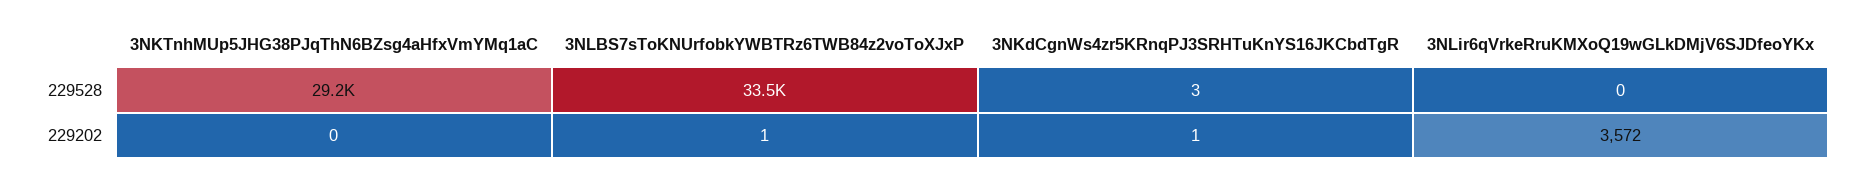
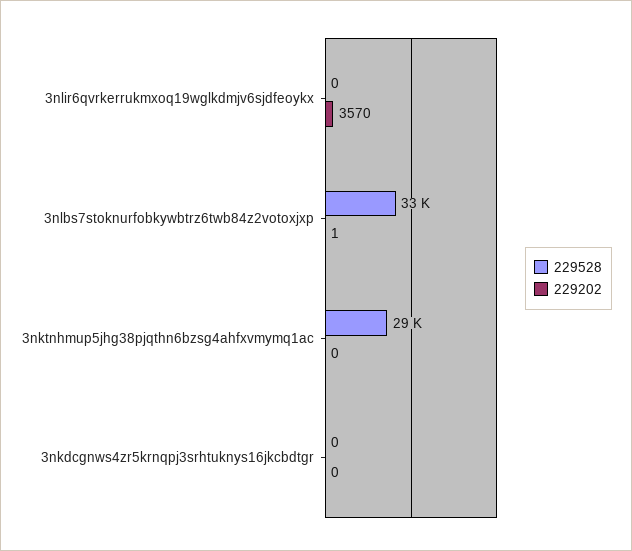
229528, 3NKdCgnWs4zr5KRnqPJ3SRHTuKnYS16JKCbdTgR: 3 -> 0
229202, 3NKdCgnWs4zr5KRnqPJ3SRHTuKnYS16JKCbdTgR: 1 -> 0
229202, 3NLir6qVrkeRruKMXoQ19wGLkDMjV6SJDfeoYKx: 3572 -> 3570

